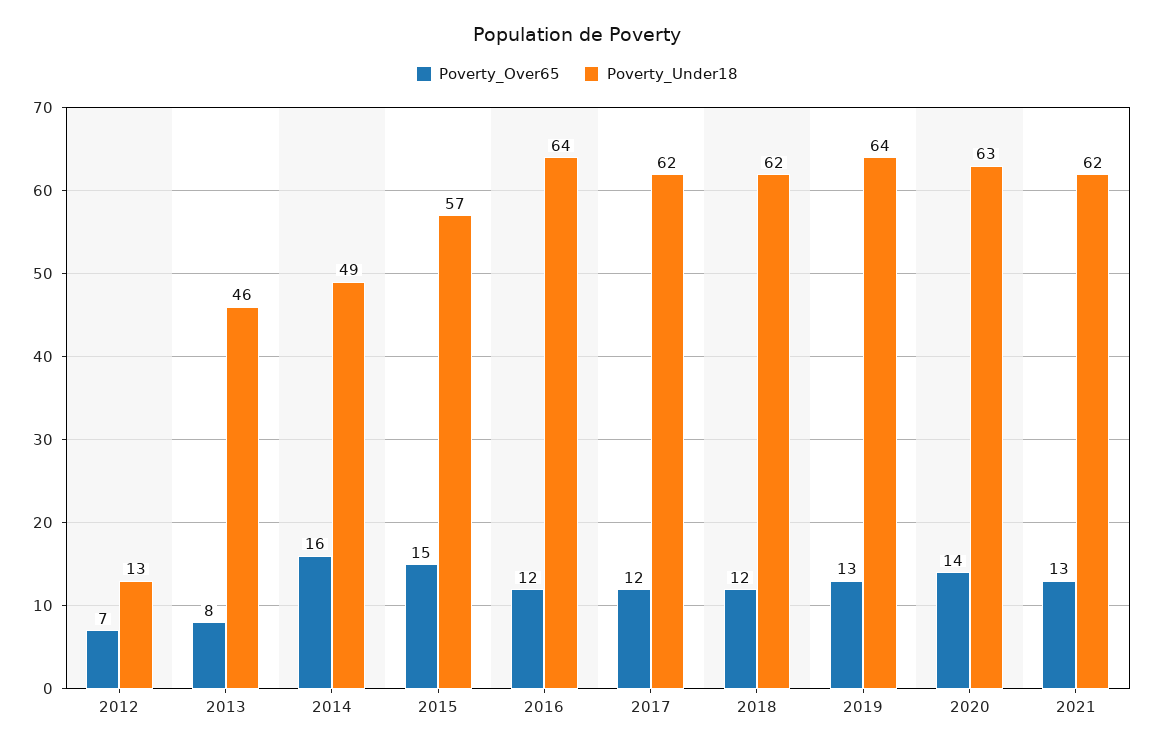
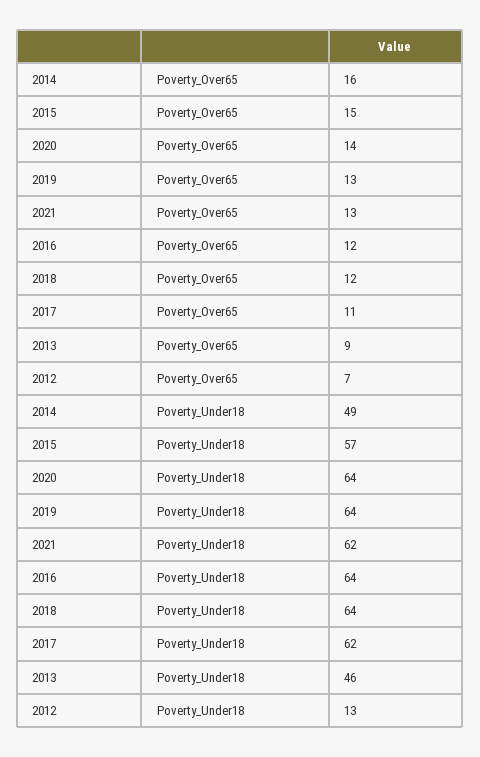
Poverty_Over65, 2013: 8 -> 9
Poverty_Over65, 2017: 12 -> 11
Poverty_Under18, 2018: 62 -> 64
Poverty_Under18, 2020: 63 -> 64

